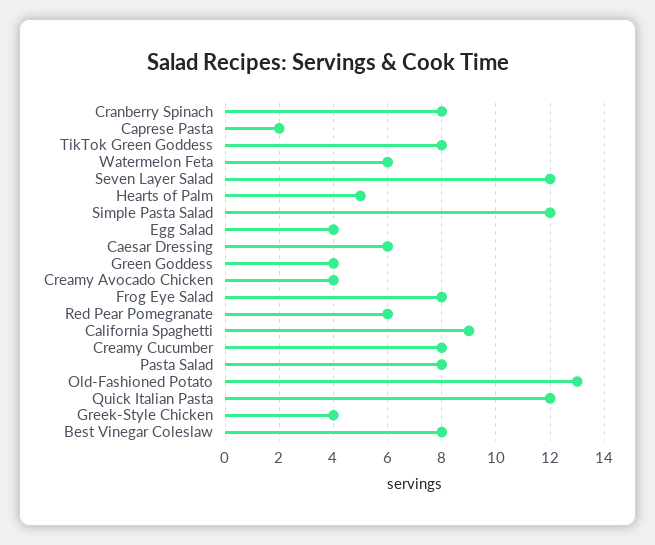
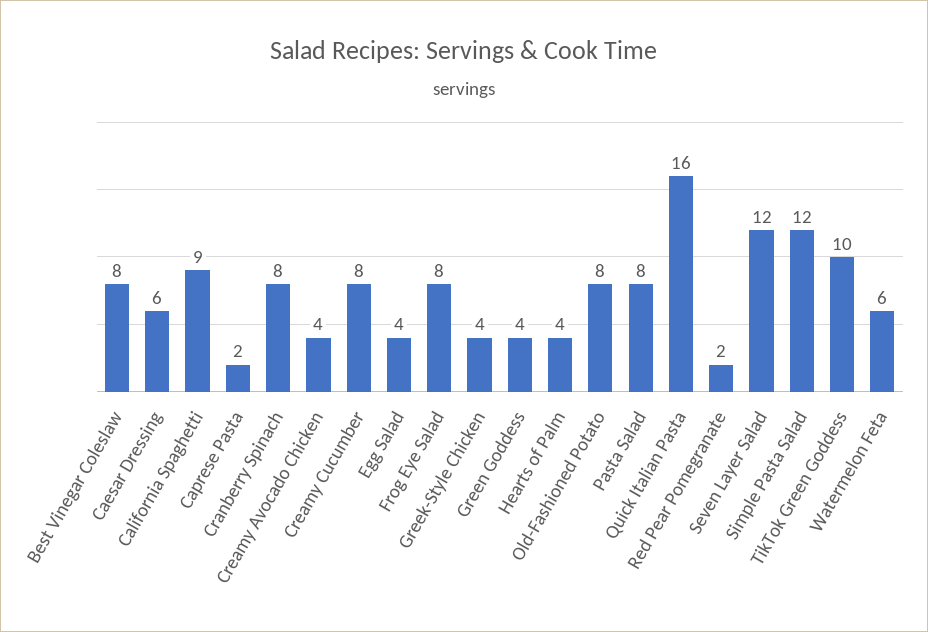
TikTok Green Goddess: 8 -> 10
Hearts of Palm: 5 -> 4
Red Pear Pomegranate: 6 -> 2
Old-Fashioned Potato: 13 -> 8
Quick Italian Pasta: 12 -> 16

